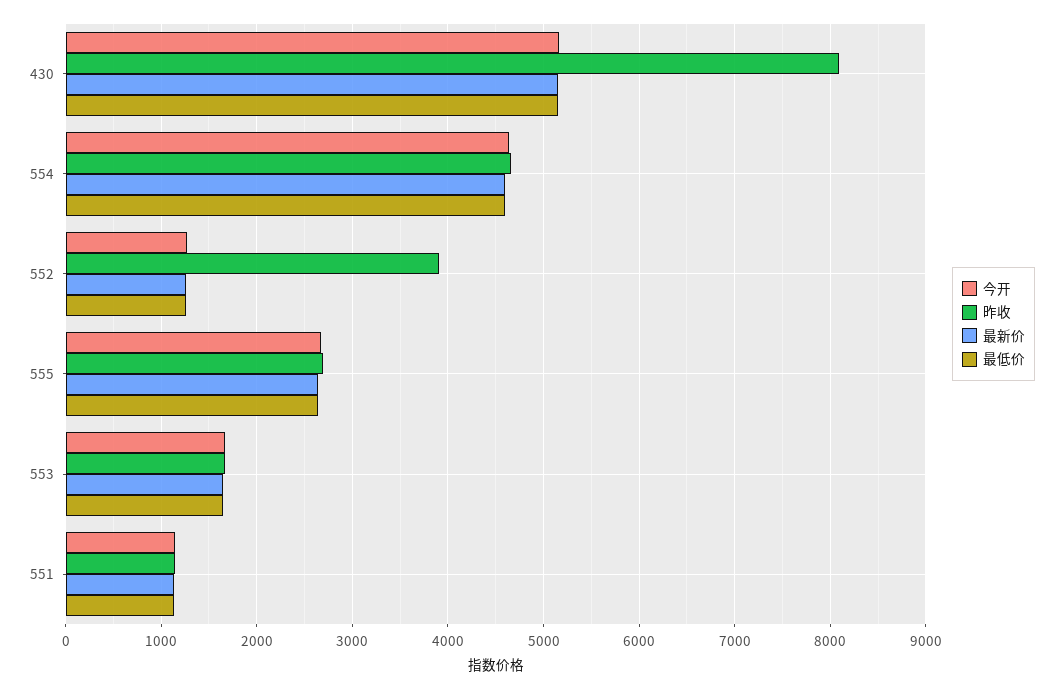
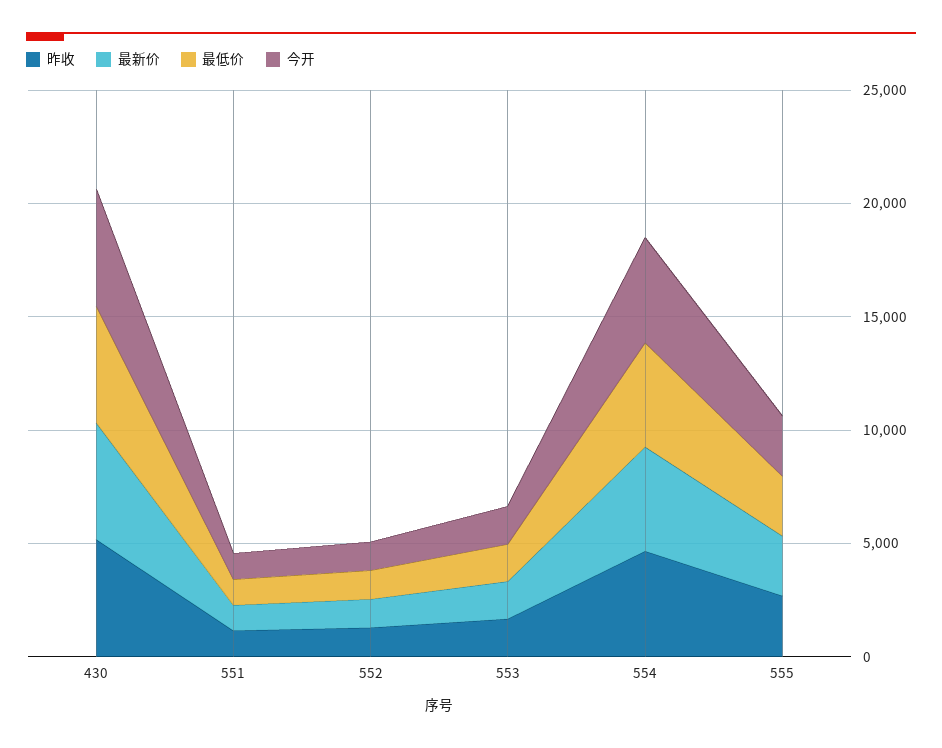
昨收, 430: 8100 -> 5000
昨收, 552: 3900 -> 1000

